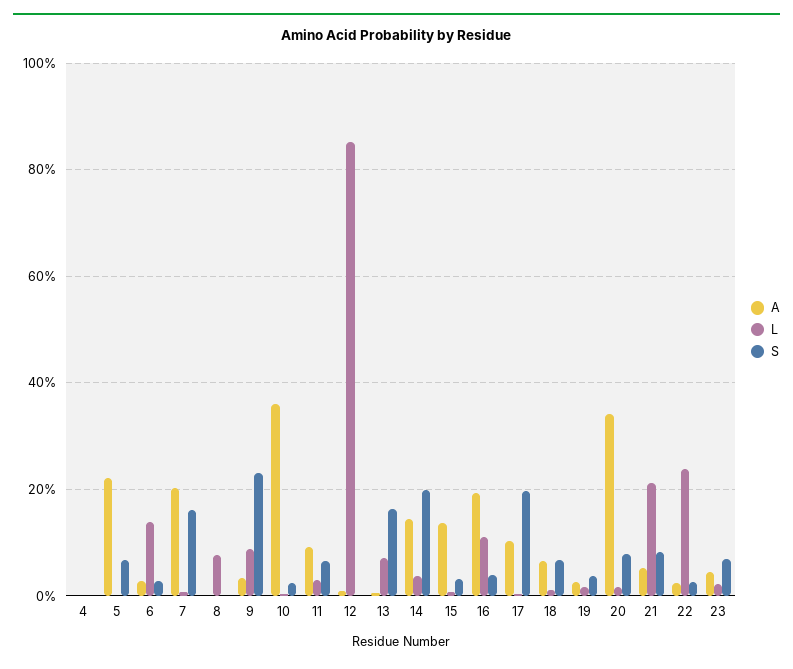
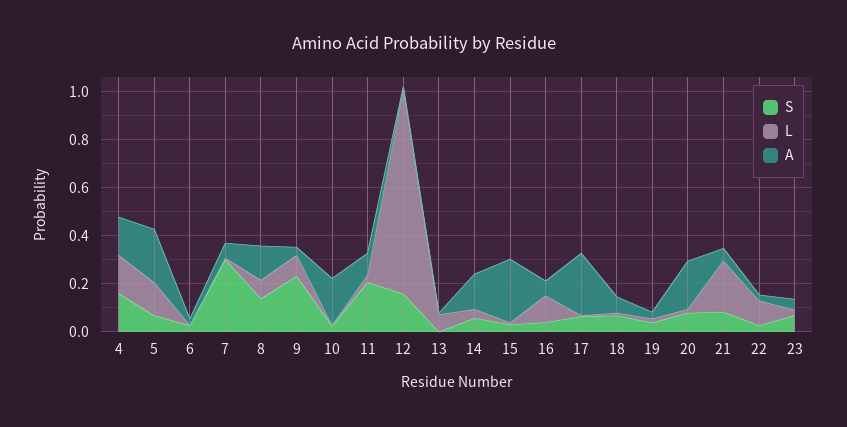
A, 4: 0 -> 0.15
L, 4: 0 -> 0.15
S, 4: 0 -> 0.15
L, 5: 0 -> 0.15
L, 6: 0.14 -> 0
A, 7: 0.2 -> 0.05
S, 7: 0.16 -> 0.3
A, 8: 0 -> 0.15
S, 8: 0 -> 0.15
A, 10: 0.36 -> 0.2
S, 11: 0.06 -> 0.2
S, 12: 0 -> 0.15
S, 13: 0.16 -> 0
S, 14: 0.2 -> 0.05
A, 15: 0.14 -> 0.25
A, 16: 0.2 -> 0.05
A, 17: 0.1 -> 0.25
S, 17: 0.2 -> 0.05
A, 20: 0.34 -> 0.2
L, 22: 0.24 -> 0.1

